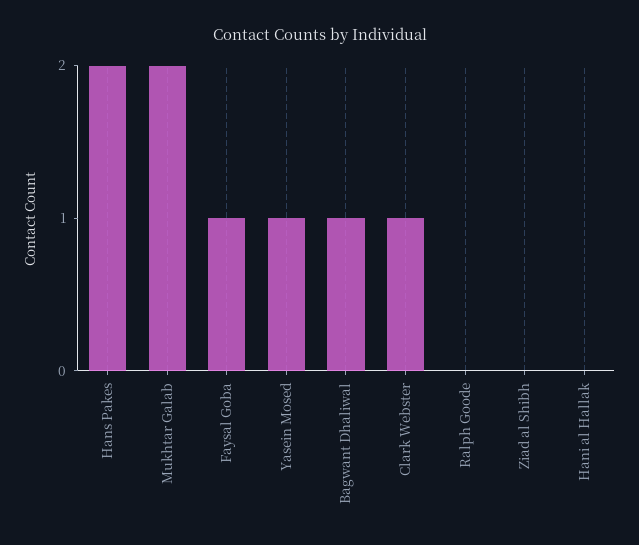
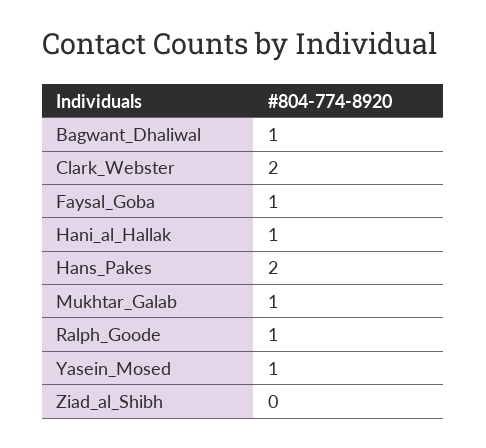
Mukhtar Galab: 2 -> 1
Clark Webster: 1 -> 2
Ralph Goode: 0 -> 1
Hani al Hallak: 0 -> 1

